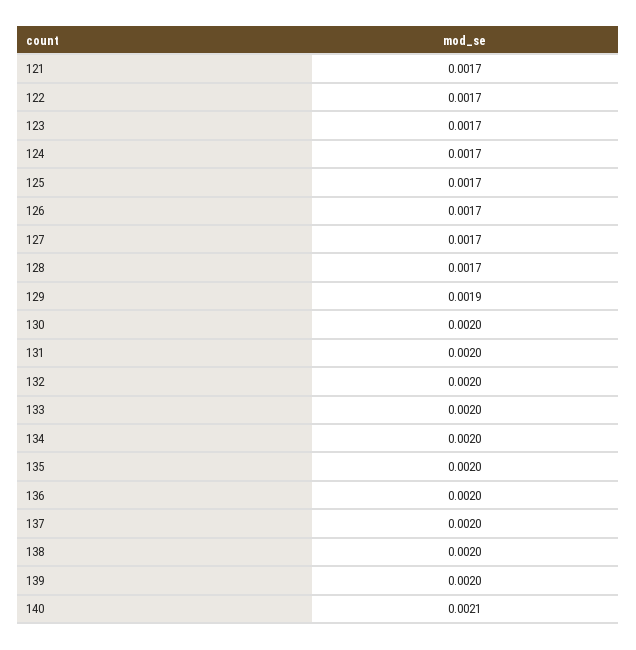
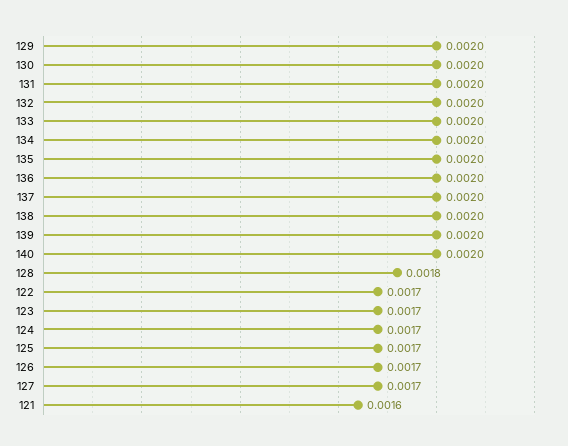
121: 0.0017 -> 0.0016
128: 0.0017 -> 0.0018
129: 0.0019 -> 0.002
140: 0.0021 -> 0.002

